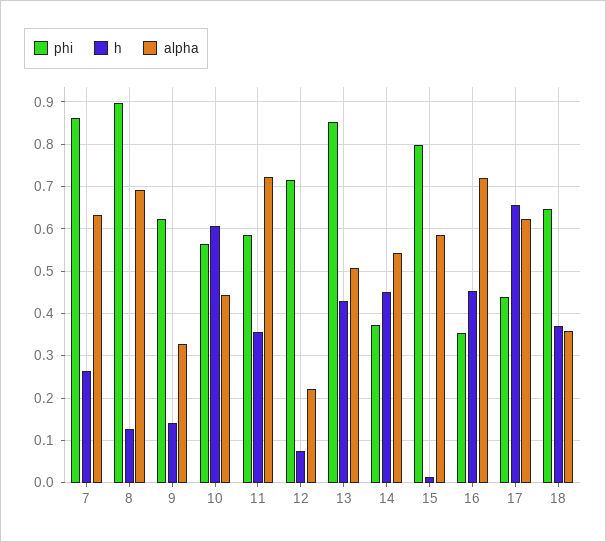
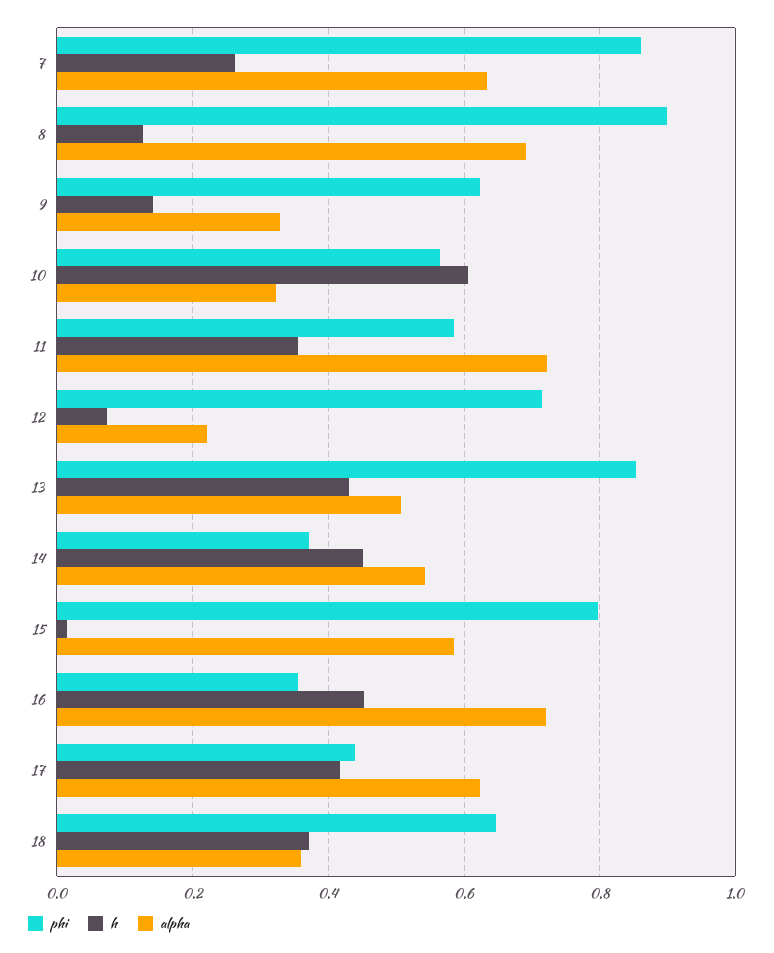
alpha, 10: 0.44 -> 0.32
h, 17: 0.66 -> 0.42

